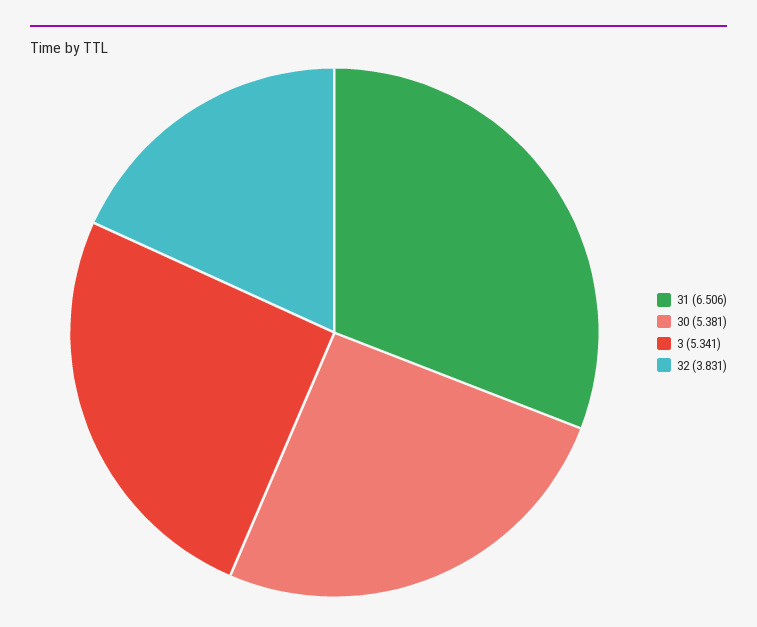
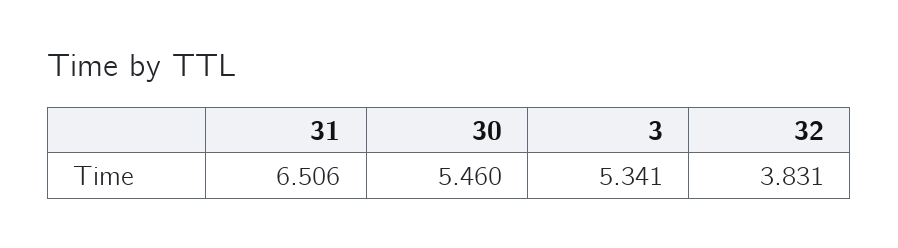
30: 5.381 -> 5.46

